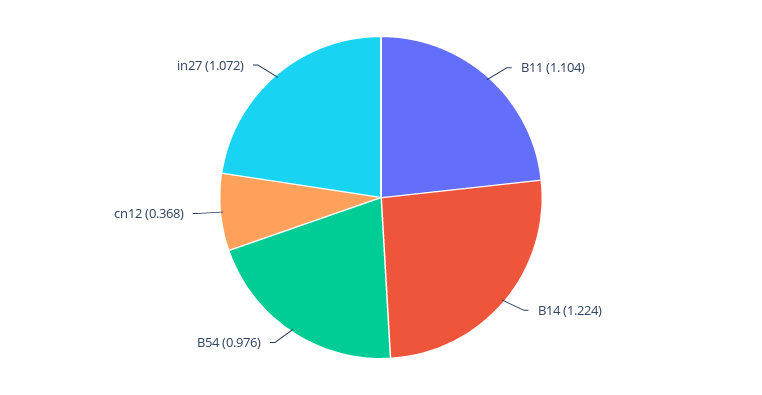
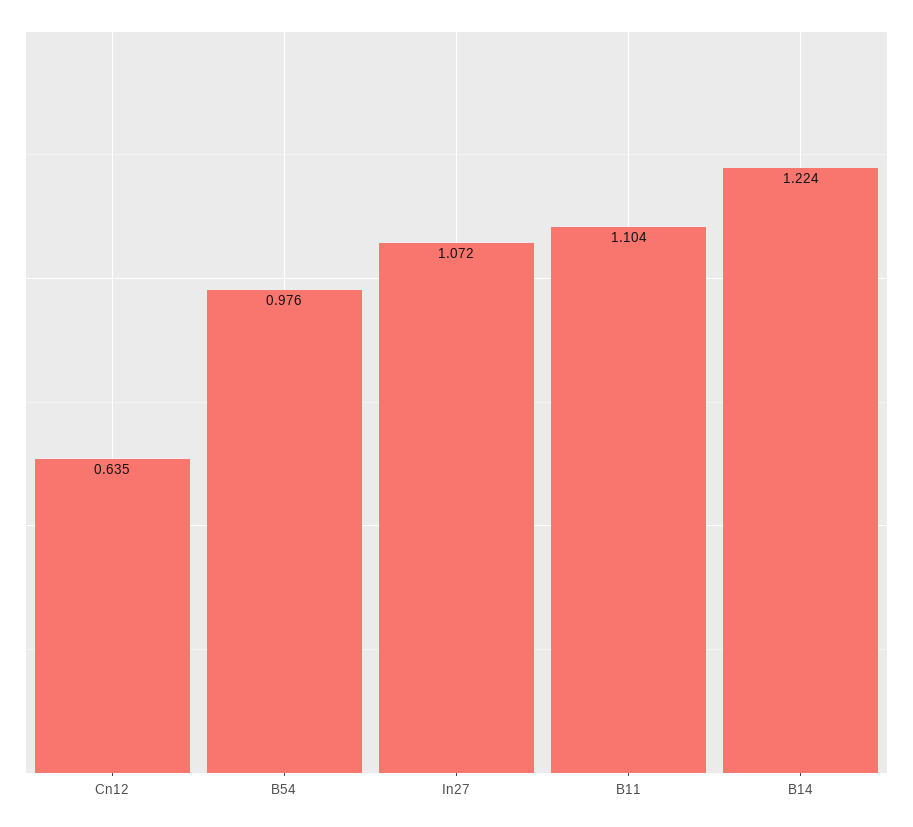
cn12: 0.368 -> 0.635

